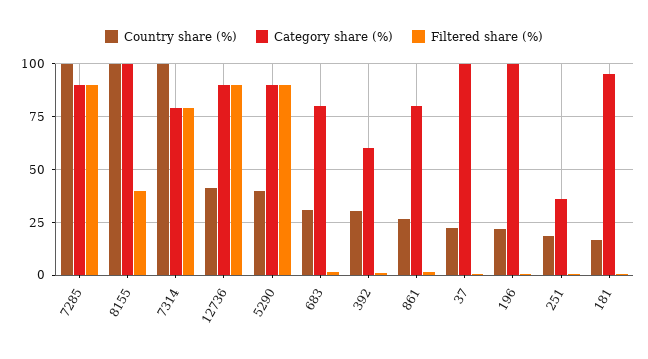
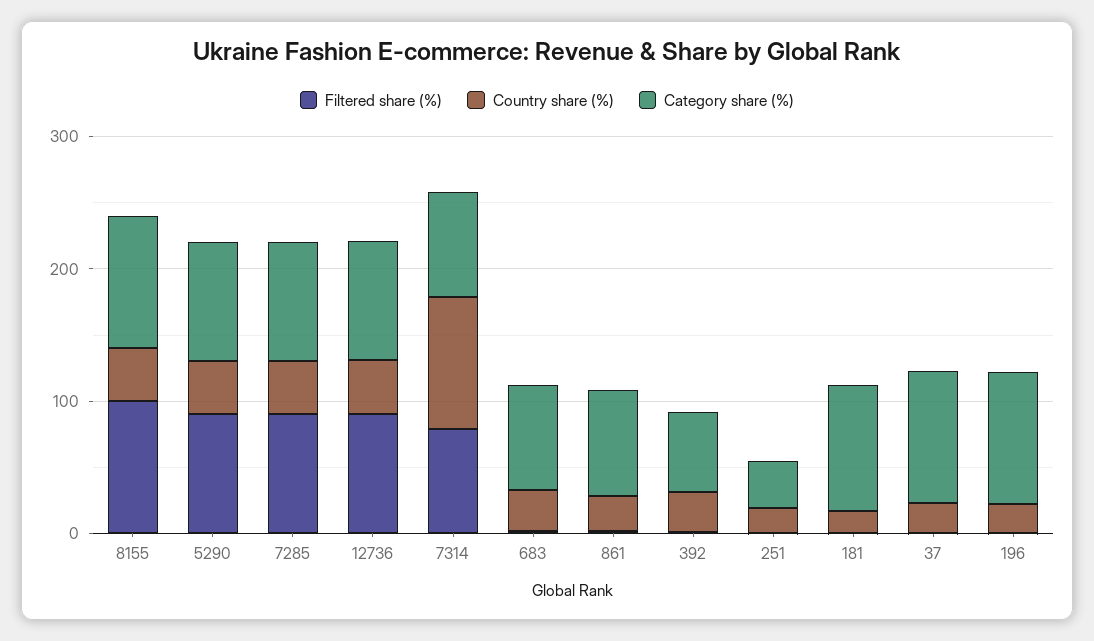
Country share (%), 7285: 100 -> 40
Country share (%), 8155: 100 -> 40
Filtered share (%), 8155: 40 -> 100

